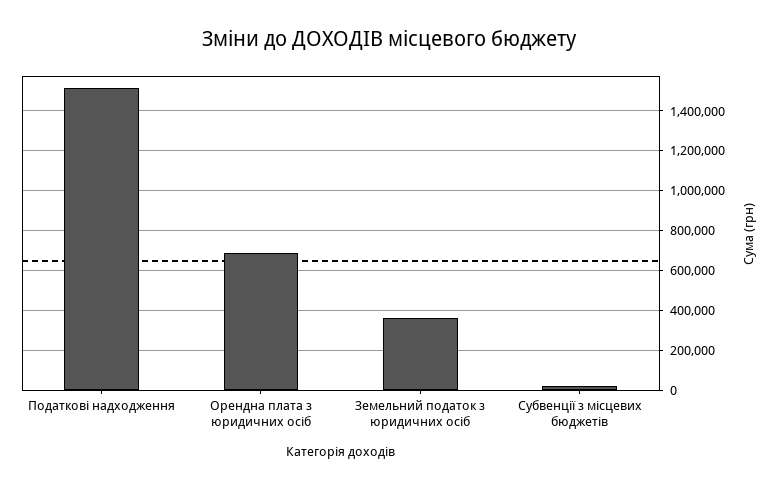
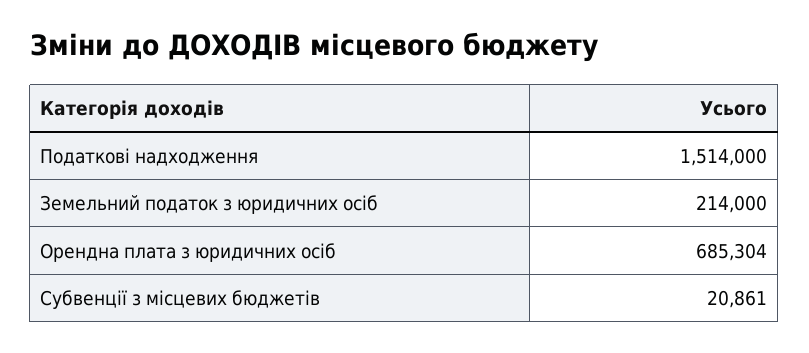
Земельний податок з юридичних осіб: 350000 -> 214000

